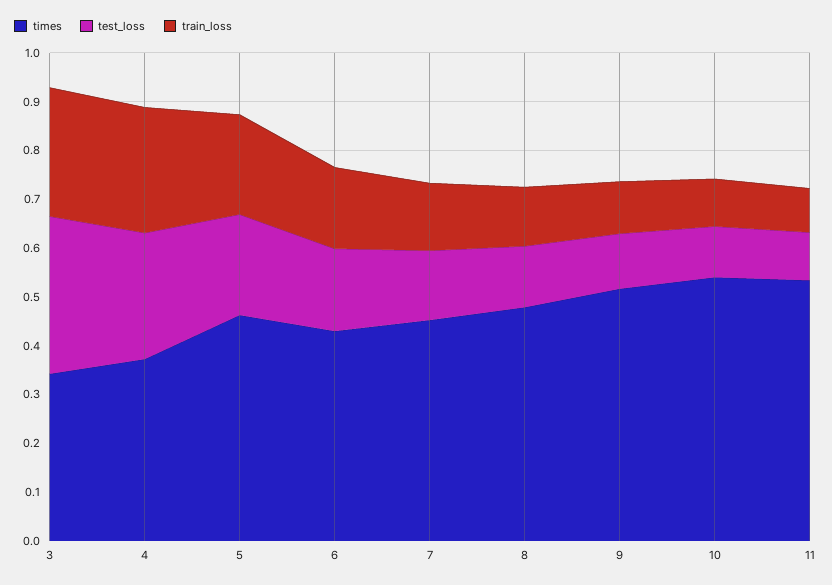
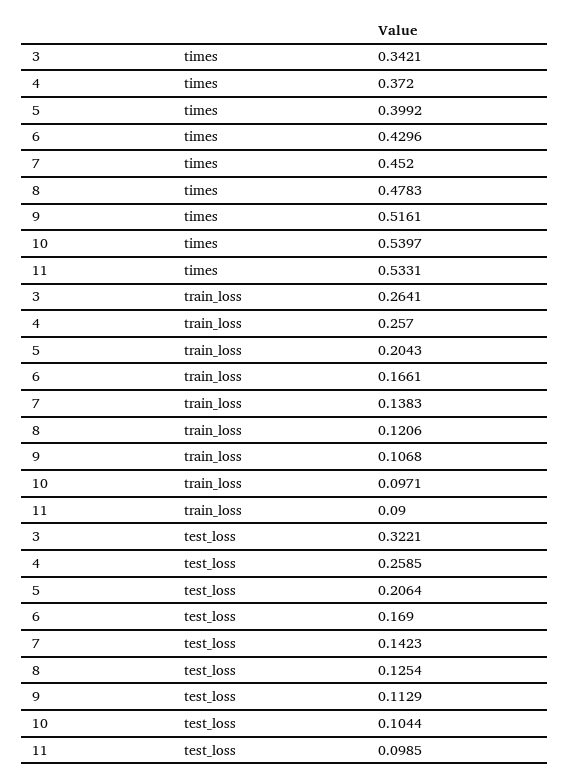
times, 5: 0.46 -> 0.3992

